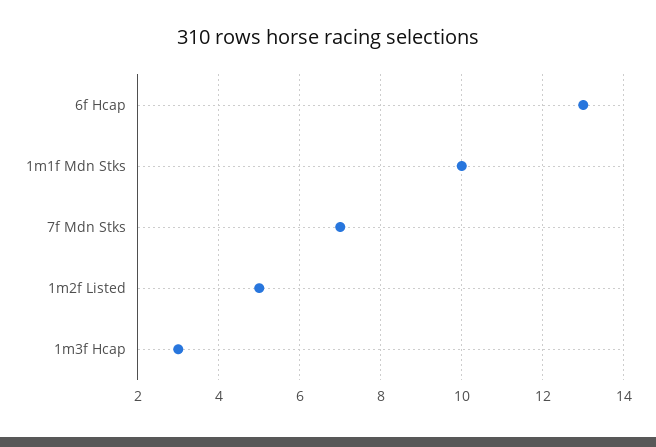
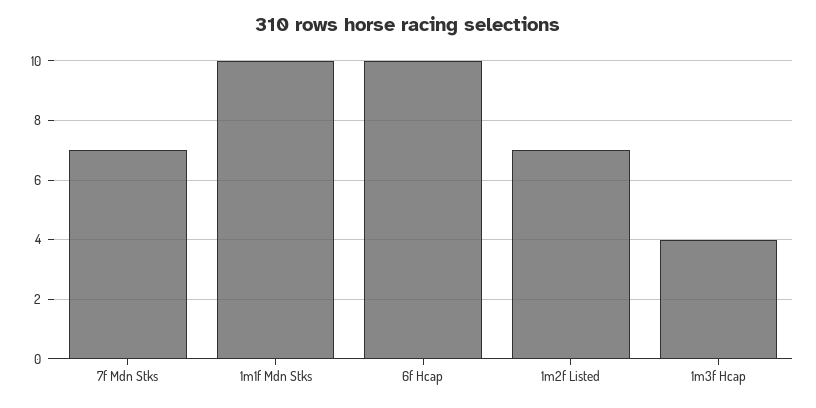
6f Hcap: 13 -> 10
1m2f Listed: 5 -> 7
1m3f Hcap: 3 -> 4

